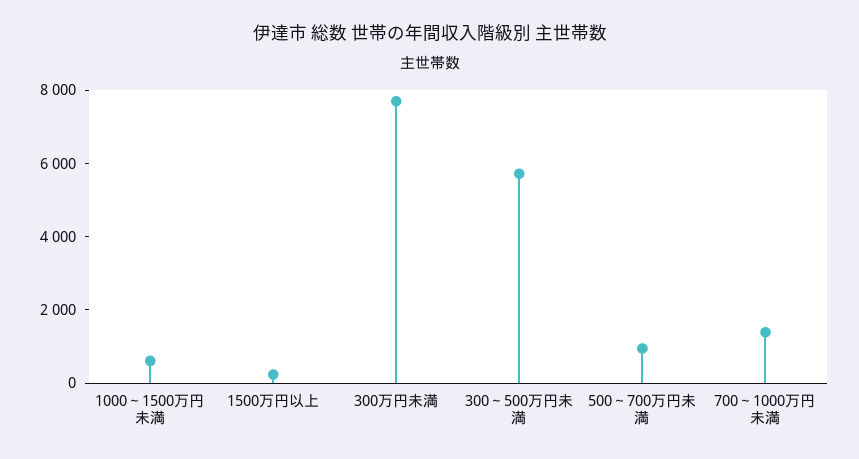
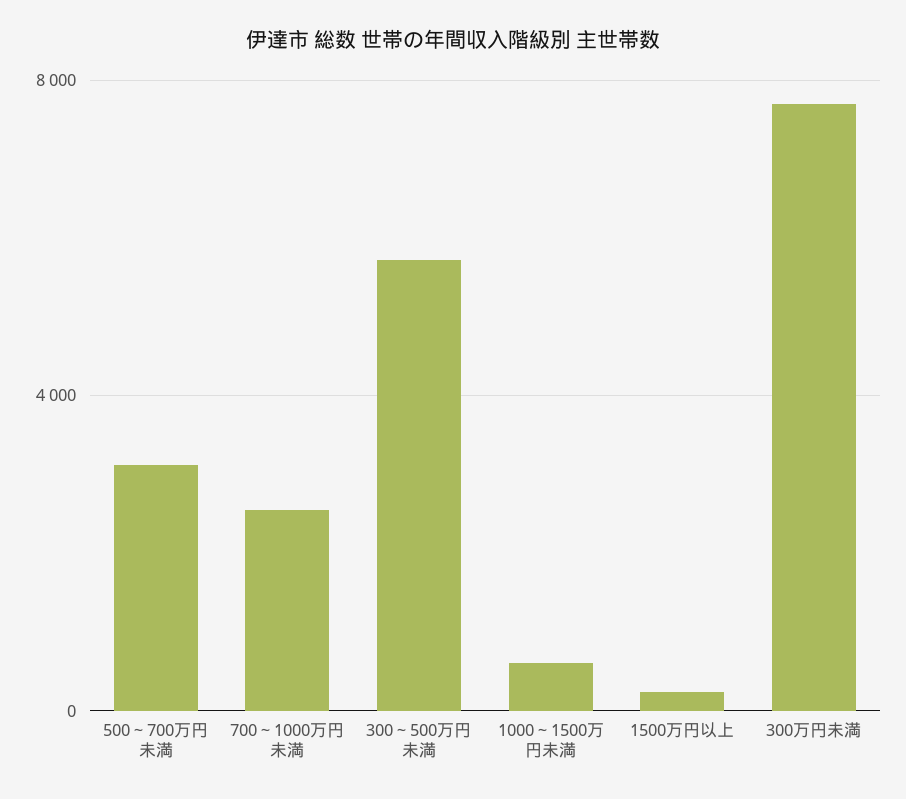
500～700万円未満: 1000 -> 3000
700～1000万円未満: 1500 -> 2500

